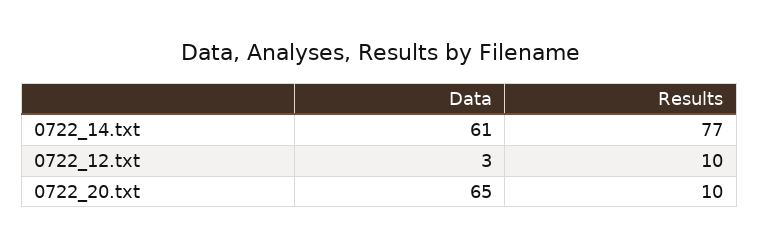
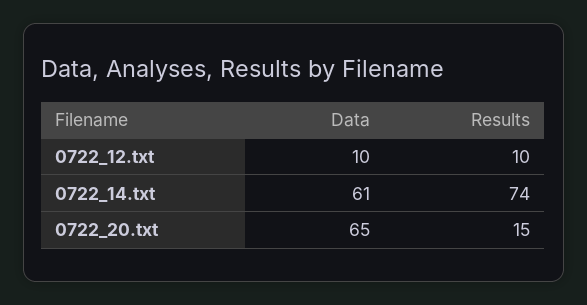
Results, 0722_14.txt: 77 -> 74
Data, 0722_12.txt: 3 -> 10
Results, 0722_20.txt: 10 -> 15

